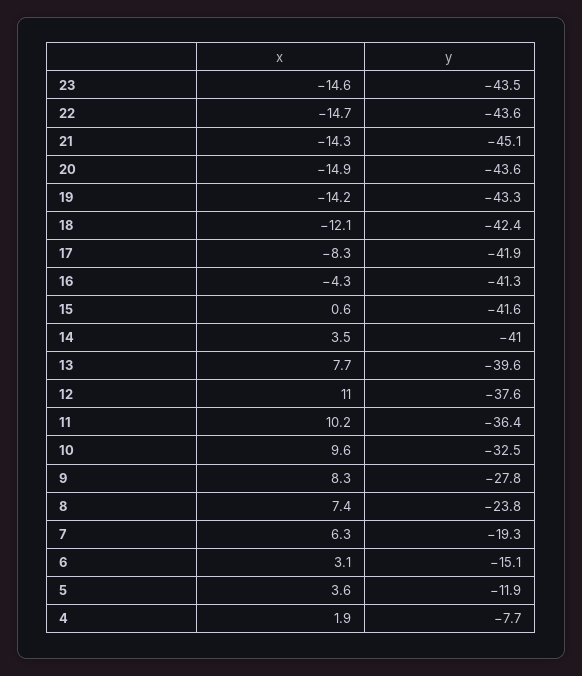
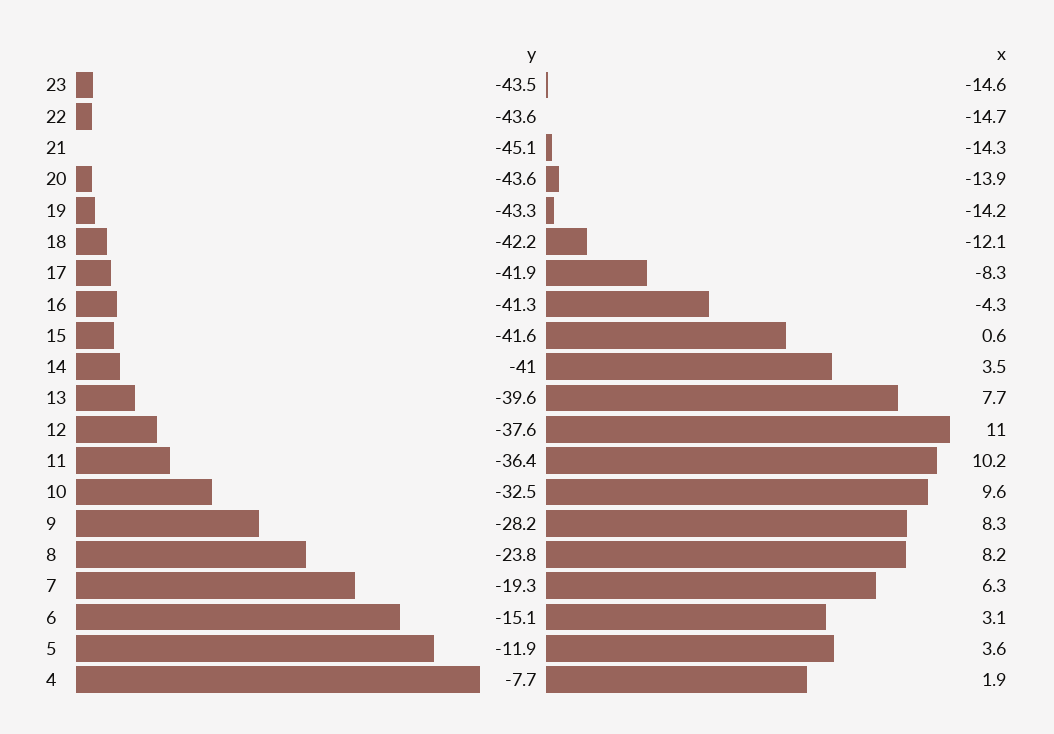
x, 20: -14.9 -> -13.9
y, 18: -42.4 -> -42.2
y, 9: -27.8 -> -28.2
x, 8: 7.4 -> 8.2

